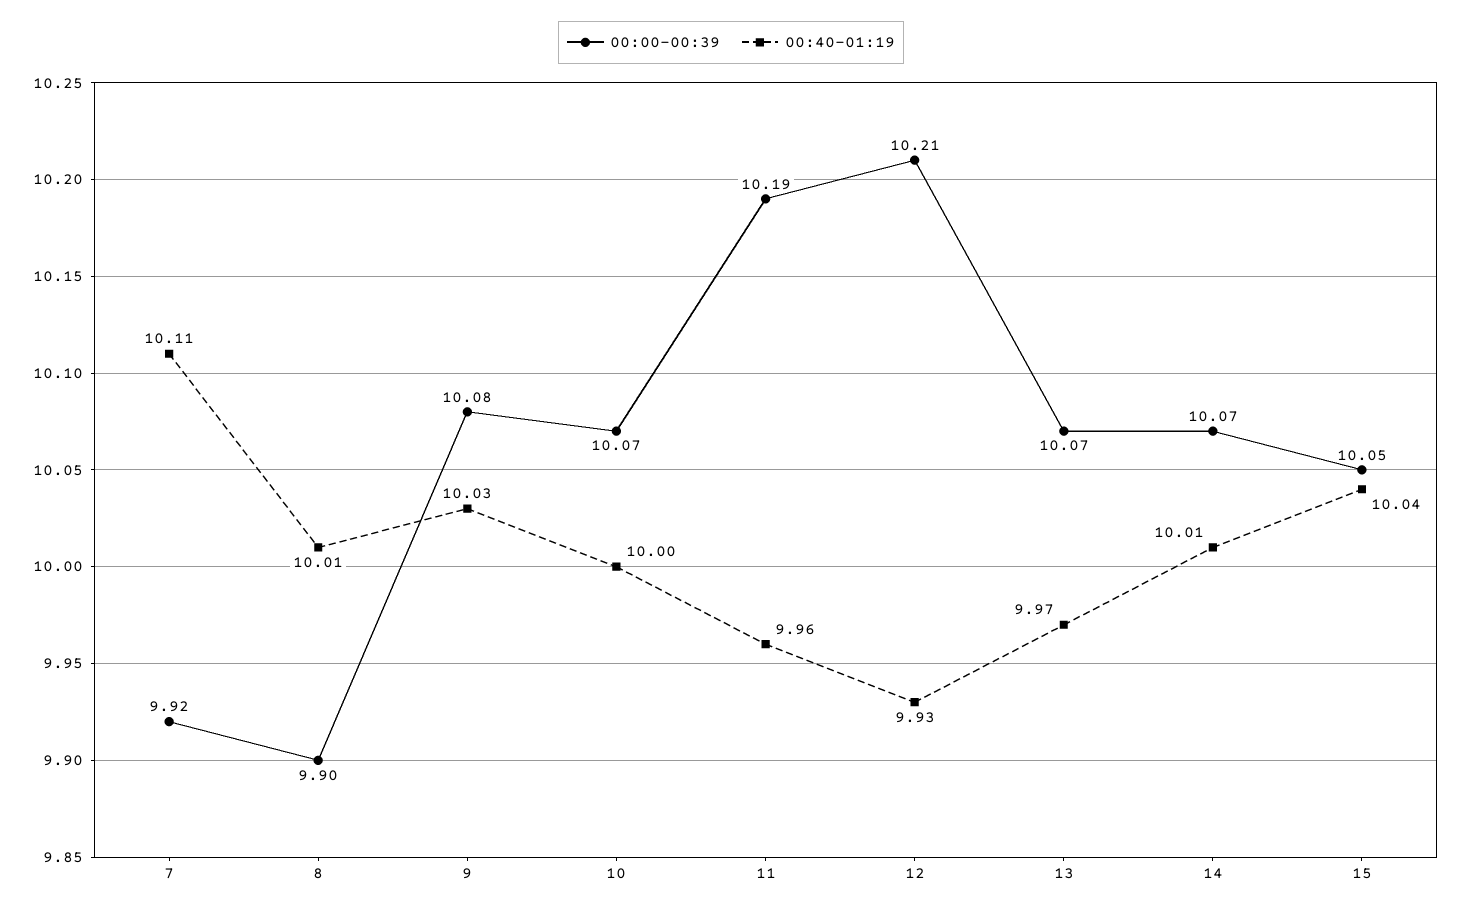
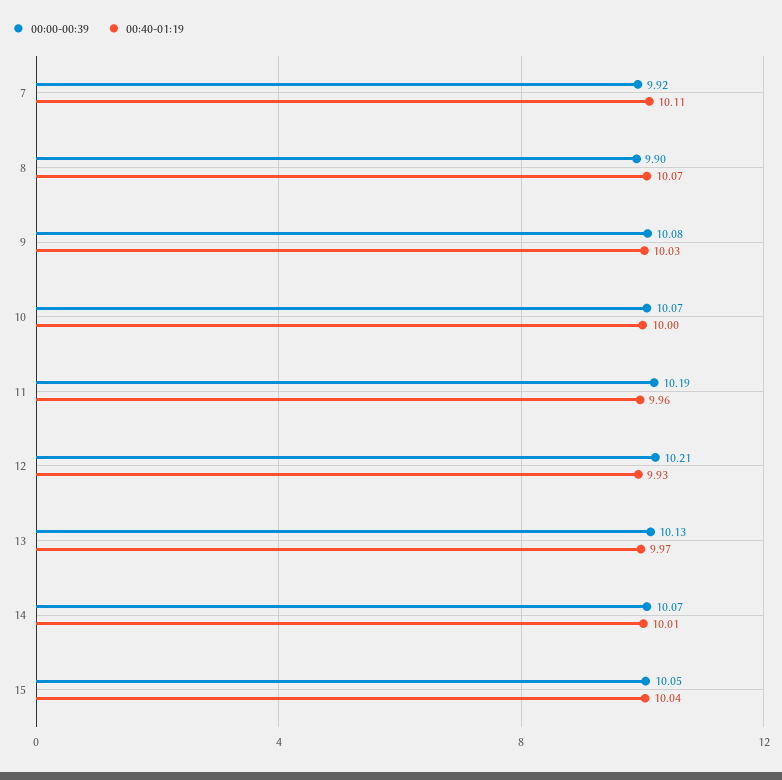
00:40-01:19, 8: 10.01 -> 10.07
00:00-00:39, 13: 10.07 -> 10.13

